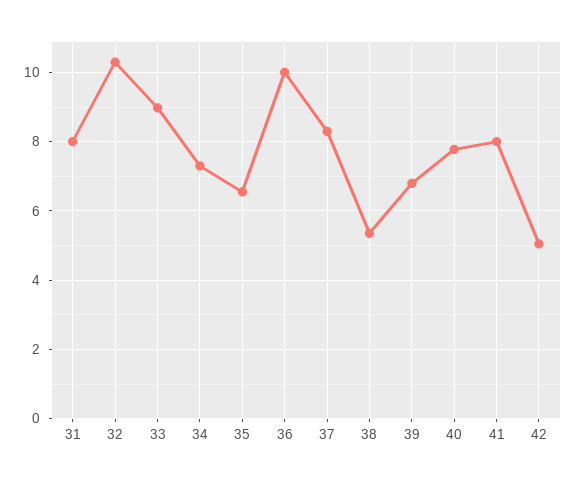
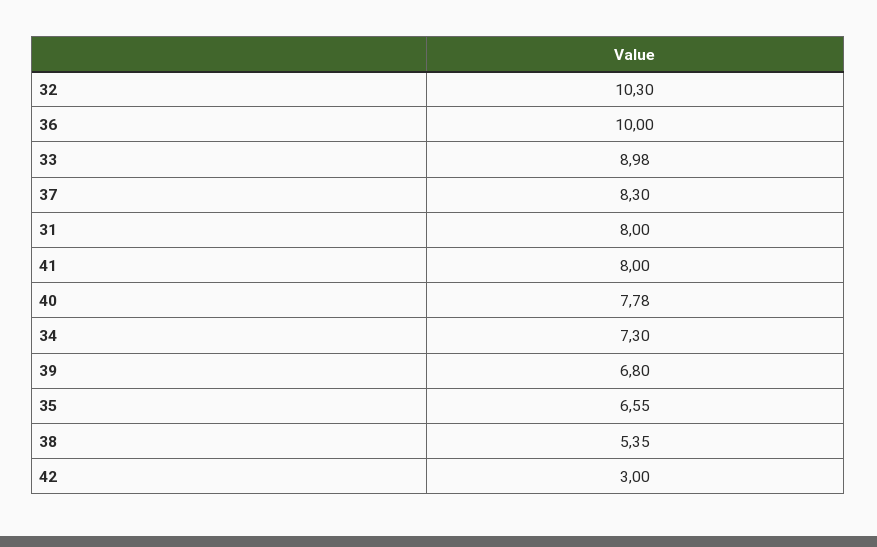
42: 5 -> 3

